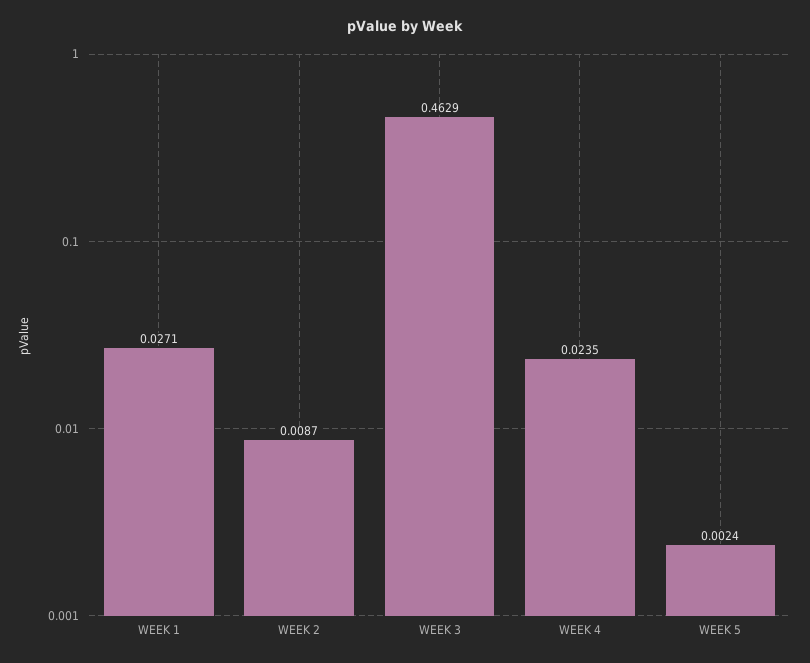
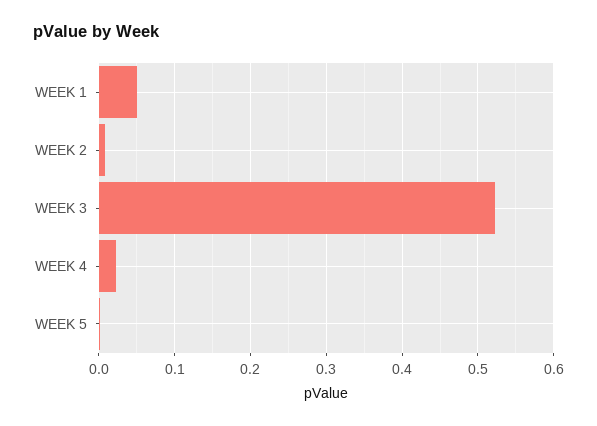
WEEK 1: 0.0271 -> 0.05
WEEK 3: 0.4629 -> 0.52

